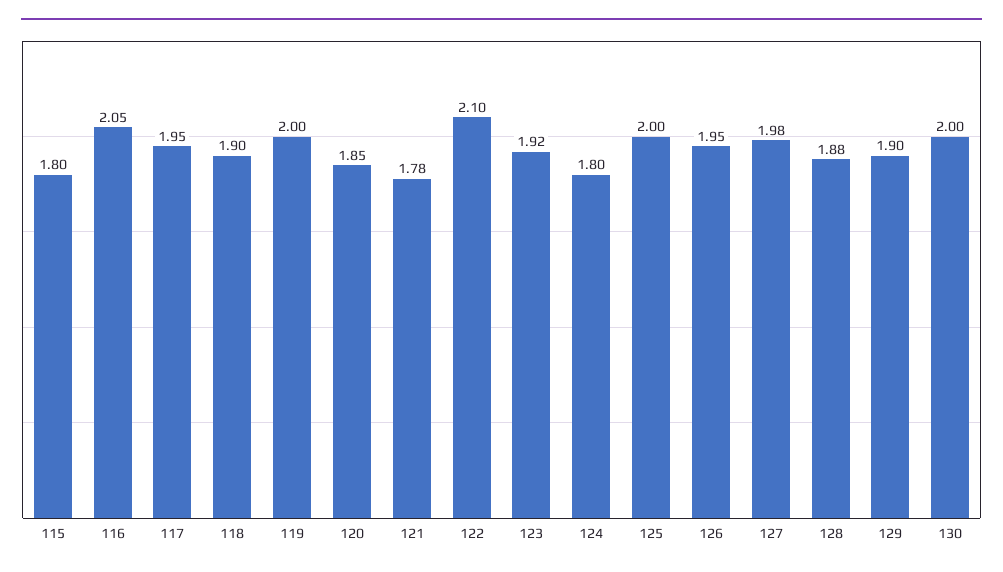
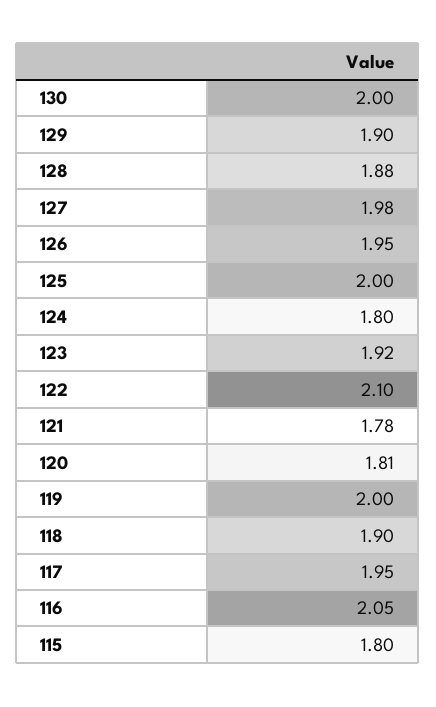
120: 1.85 -> 1.81

